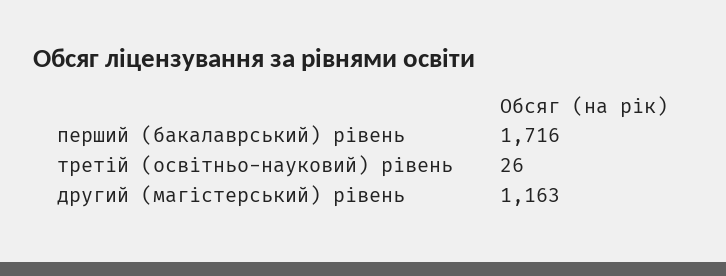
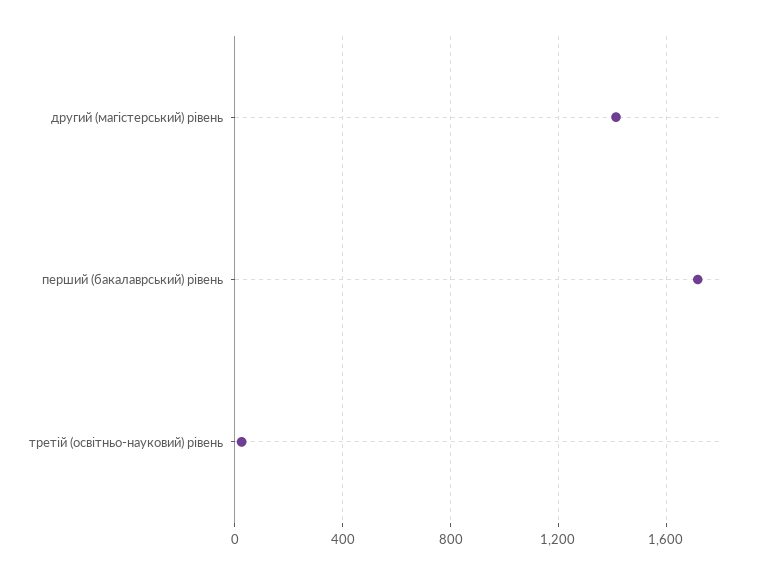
другий (магістерський) рівень: 1163 -> 1400

